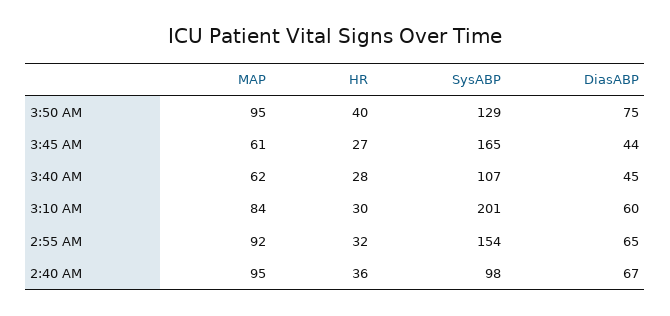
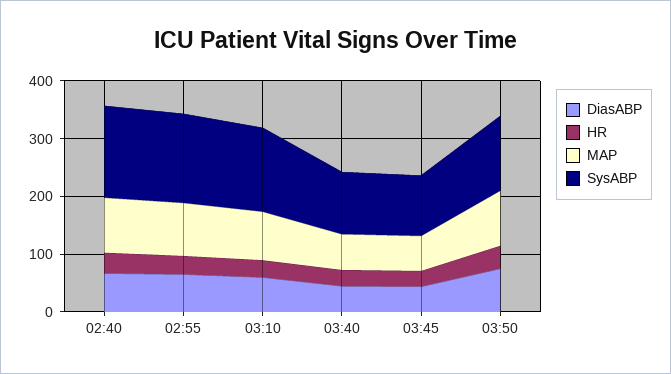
SysABP, 3:45 AM: 165 -> 100
SysABP, 3:10 AM: 201 -> 140
SysABP, 2:40 AM: 98 -> 160

